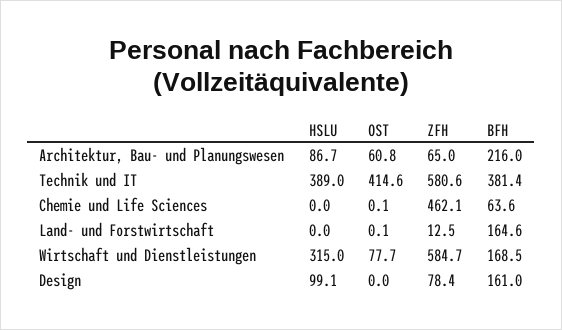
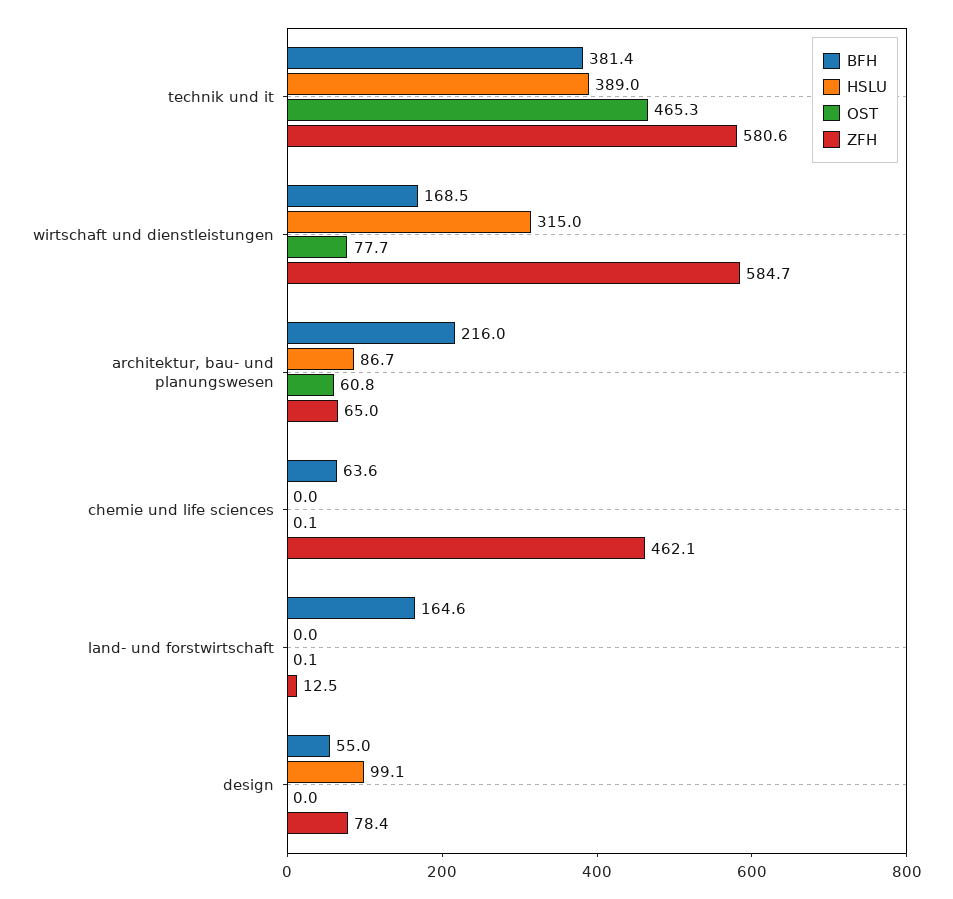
OST, Technik und IT: 414.6 -> 465.3
BFH, Design: 161 -> 55

